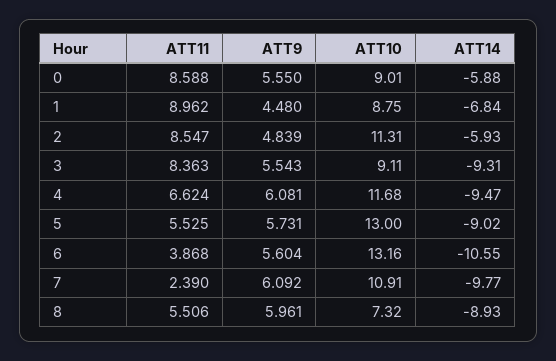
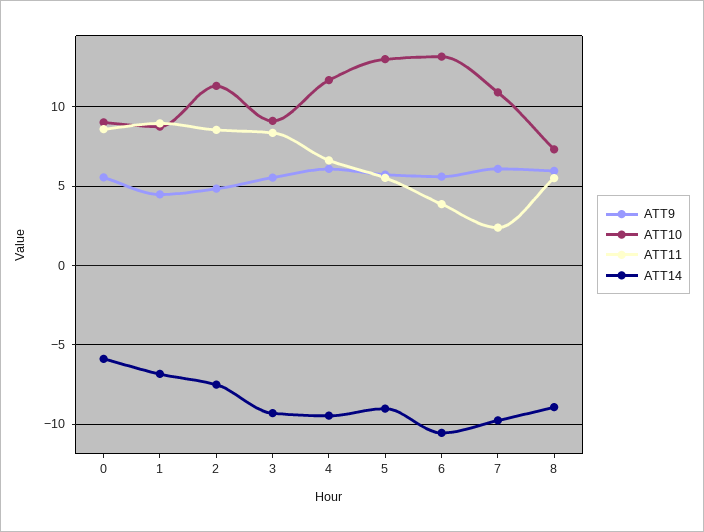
ATT14, 2: -5.93 -> -7.5

